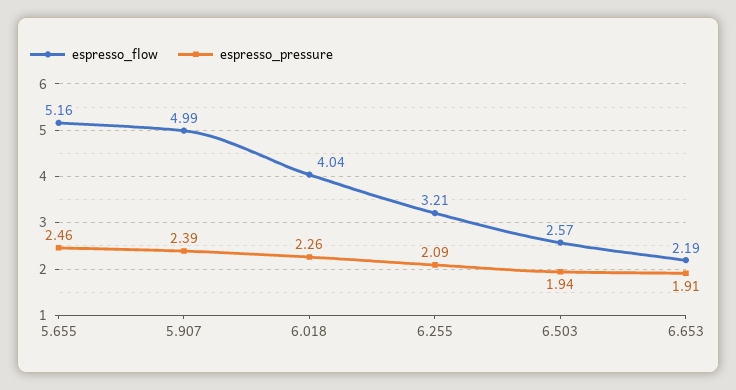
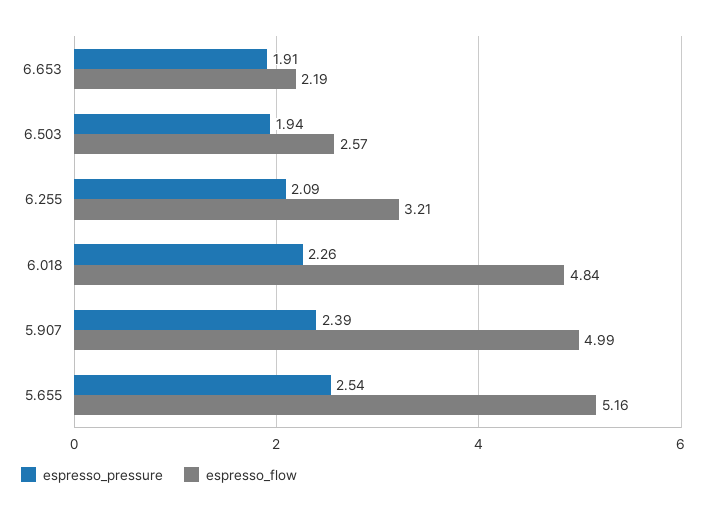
espresso_pressure, 5.655: 2.46 -> 2.54
espresso_flow, 6.018: 4.04 -> 4.84

